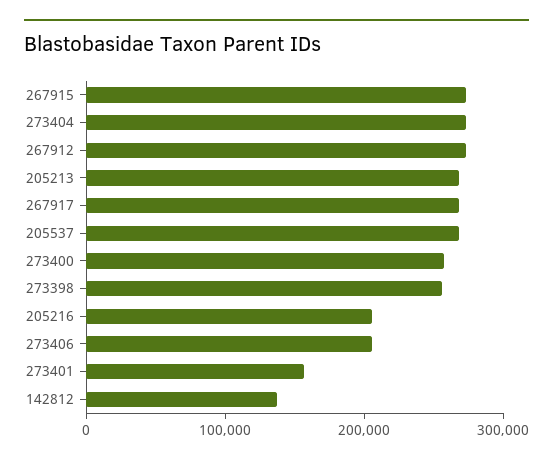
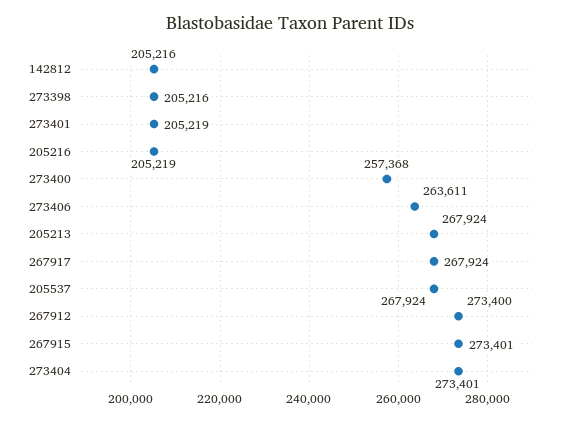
273398: 260000 -> 205216
273406: 200000 -> 263611
273401: 160000 -> 205219
142812: 140000 -> 205216

